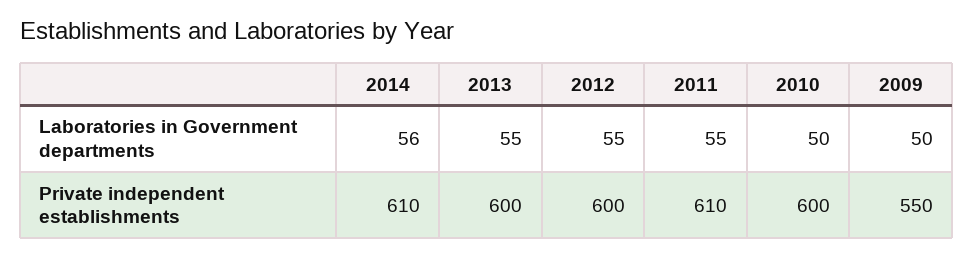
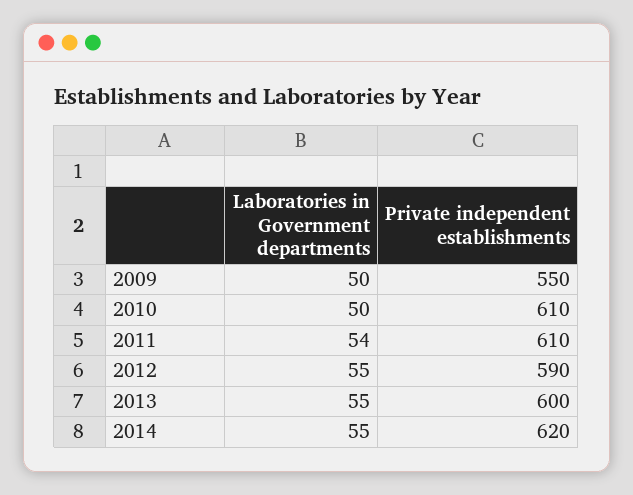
2014, Laboratories in Government departments: 56 -> 55
2011, Laboratories in Government departments: 55 -> 54
2014, Private independent establishments: 610 -> 620
2012, Private independent establishments: 600 -> 590
2010, Private independent establishments: 600 -> 610

